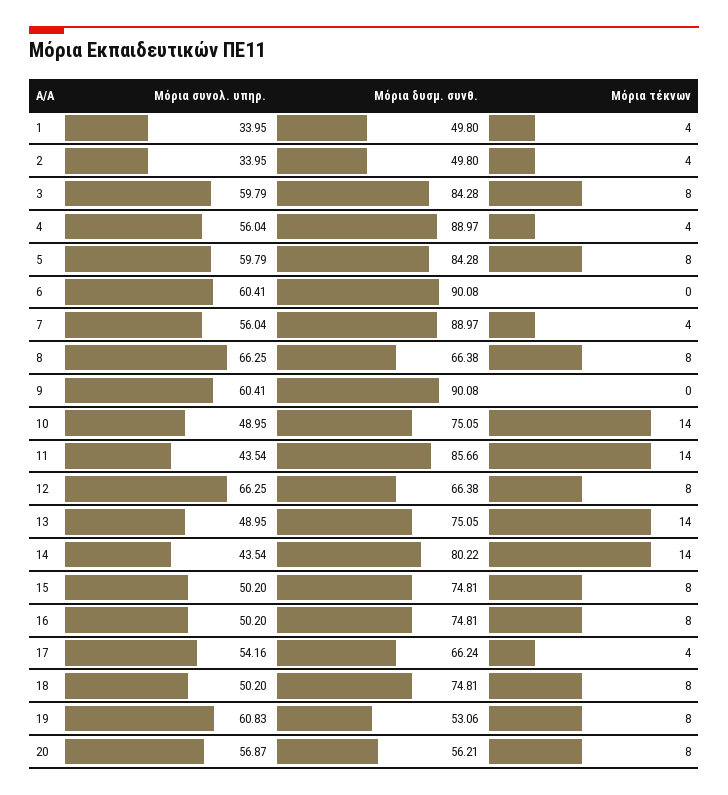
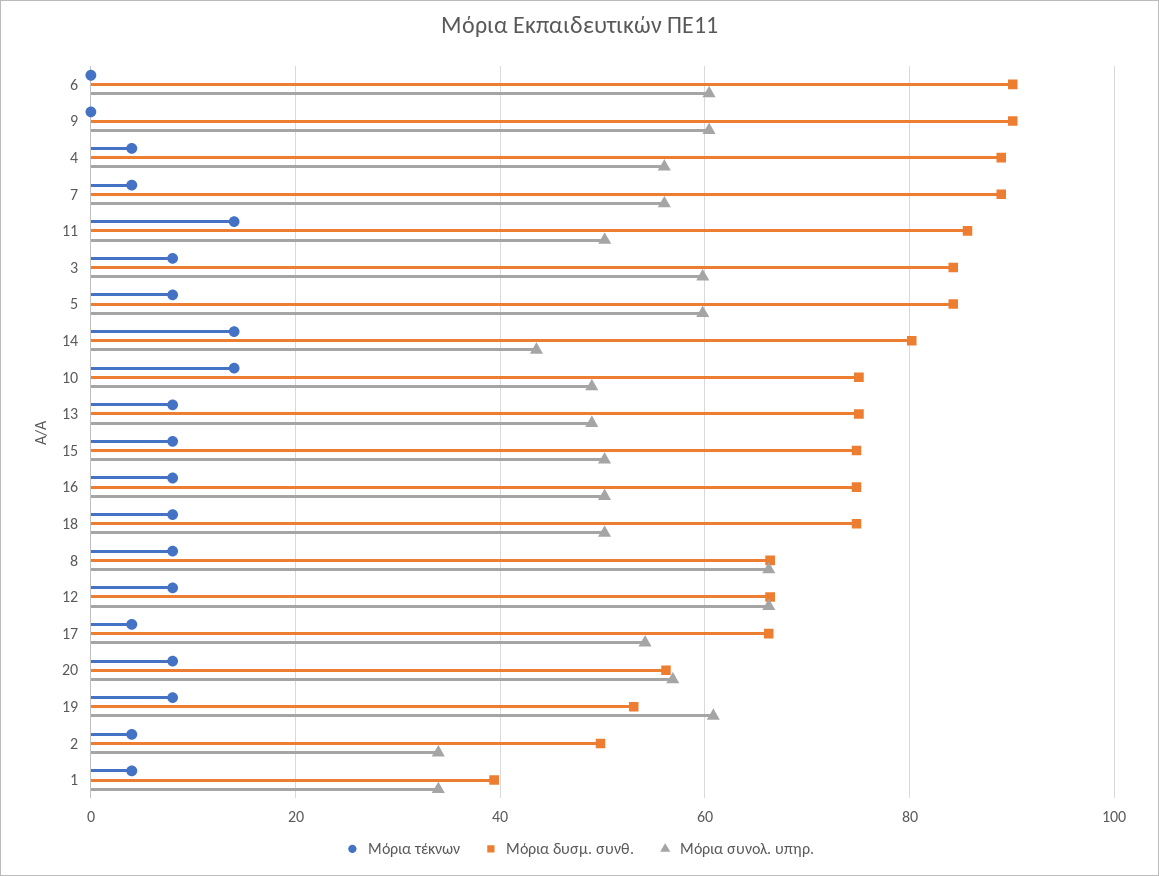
Μόρια δυσμ. συνθ., 1: 49.8 -> 40
Μόρια συνολ. υπηρ., 11: 43.54 -> 50
Μόρια τέκνων, 13: 14 -> 8

